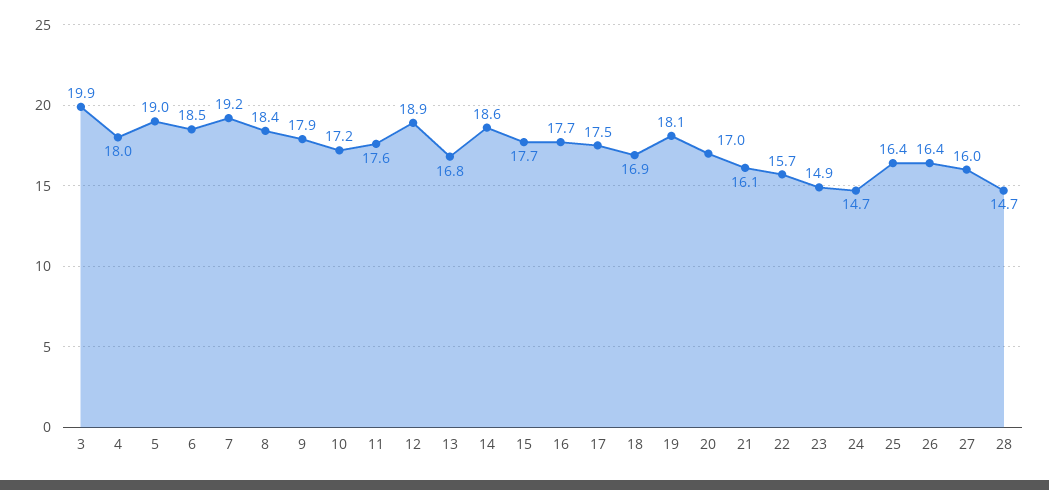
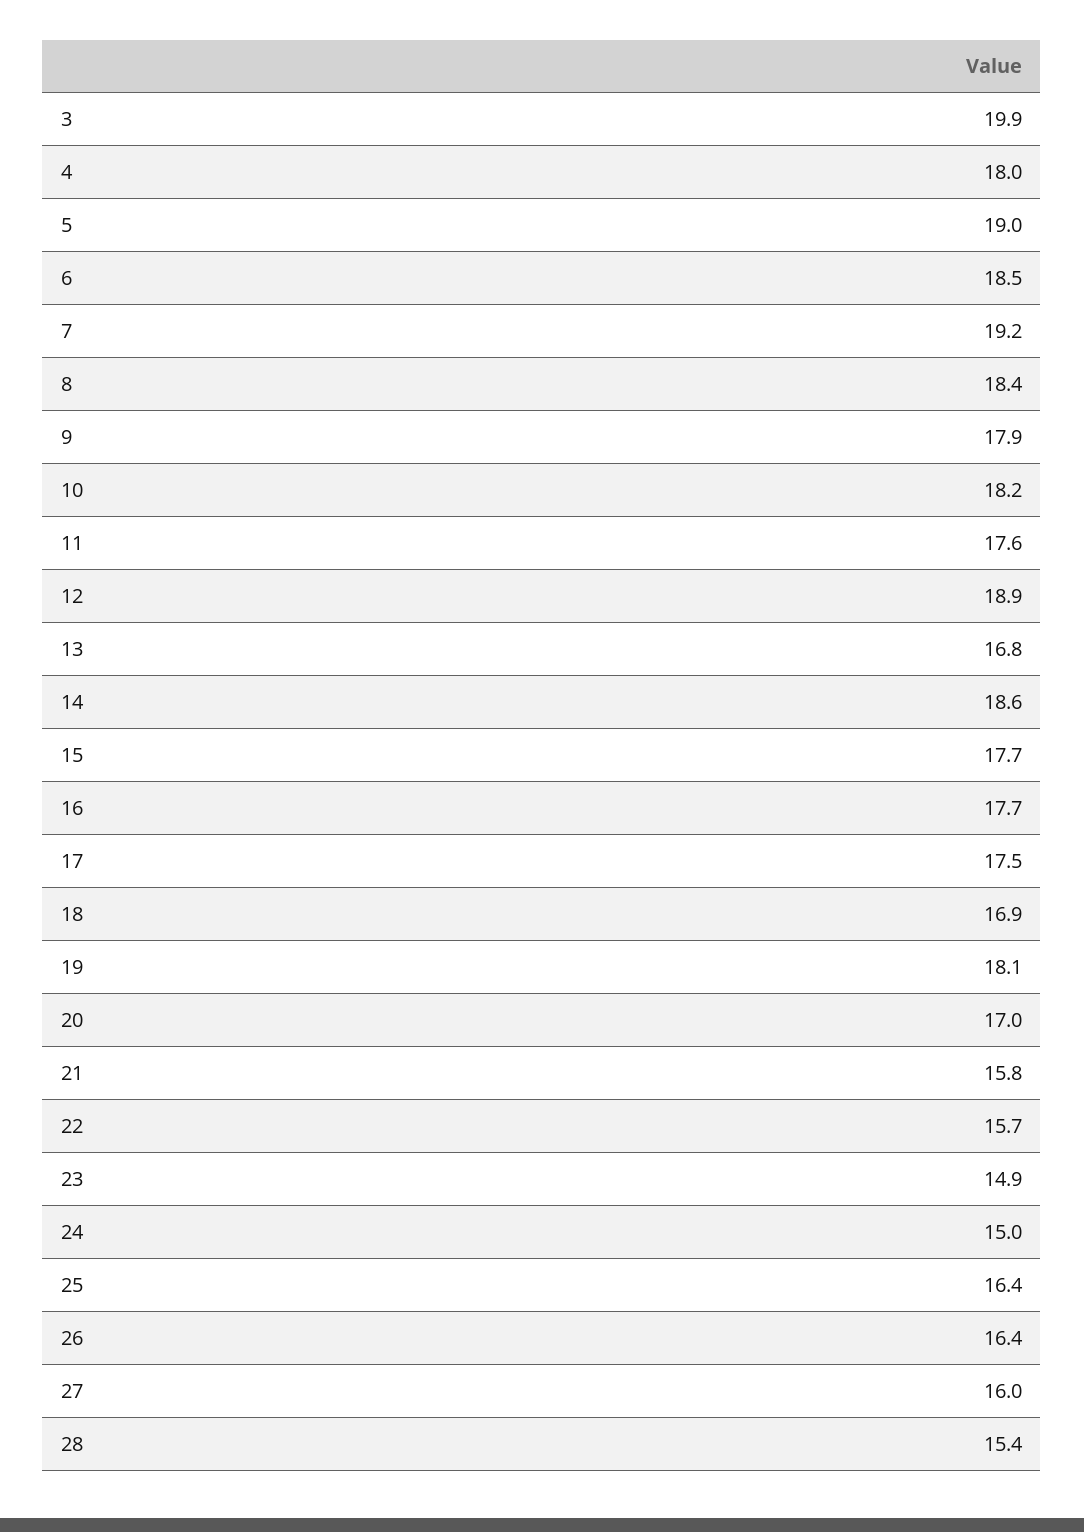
10: 17.2 -> 18.2
21: 16.1 -> 15.8
24: 14.7 -> 15
28: 14.7 -> 15.4

